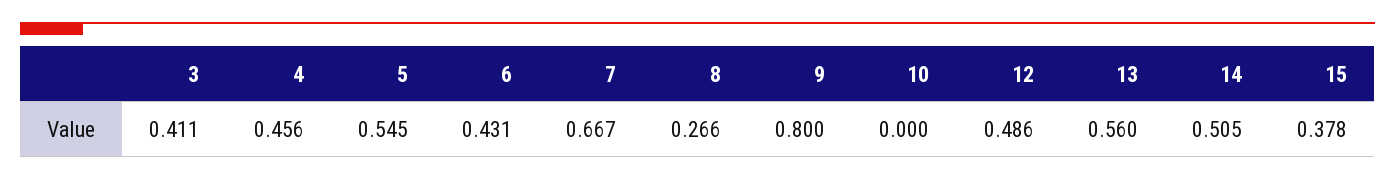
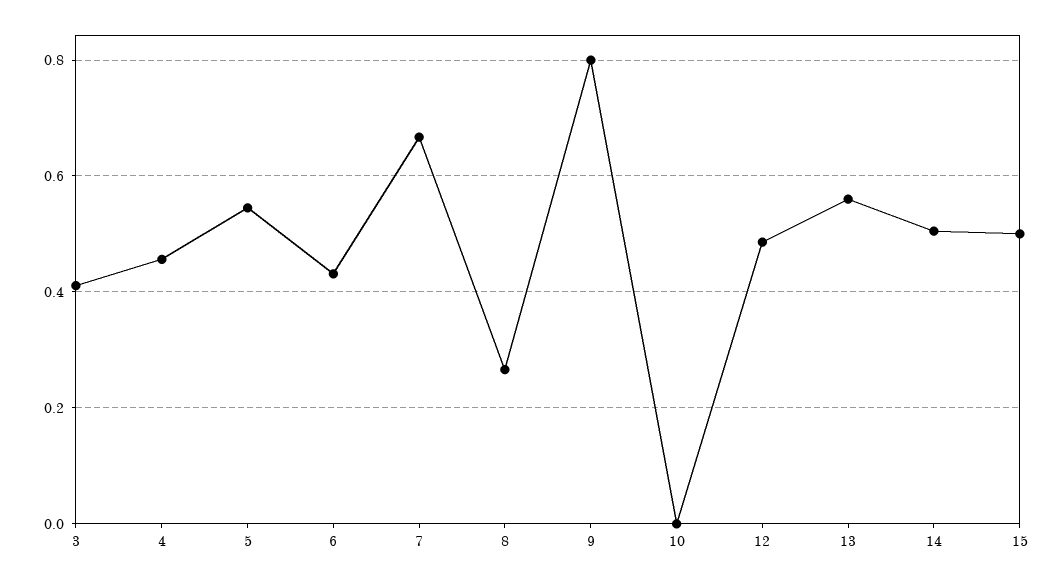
15: 0.378 -> 0.5

